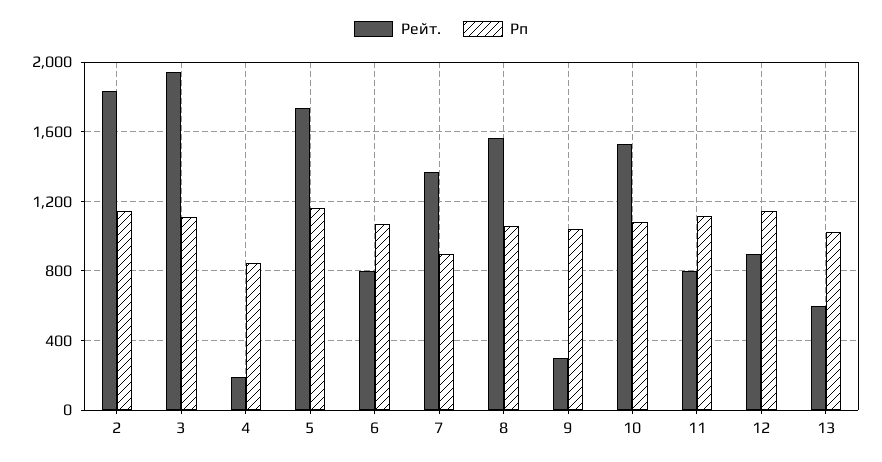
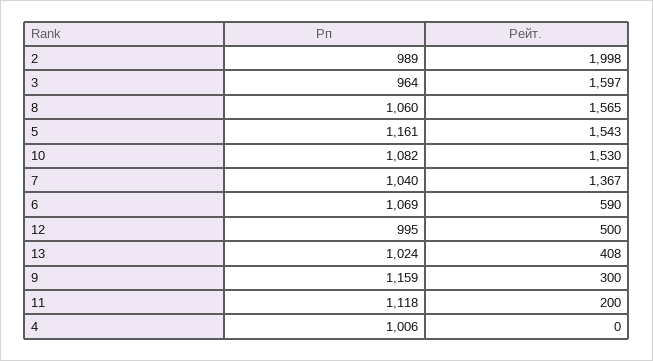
Рейт., 2: 1850 -> 1998
Рп, 2: 1150 -> 989
Рейт., 3: 1950 -> 1597
Рп, 3: 1100 -> 964
Рейт., 4: 200 -> 0
Рп, 4: 850 -> 1006
Рейт., 5: 1750 -> 1543
Рейт., 6: 800 -> 590
Рп, 7: 900 -> 1040
Рп, 9: 1050 -> 1159
Рейт., 11: 800 -> 200
Рейт., 12: 900 -> 500
Рп, 12: 1150 -> 995
Рейт., 13: 600 -> 408

